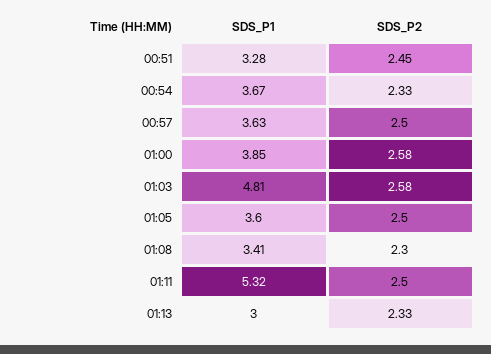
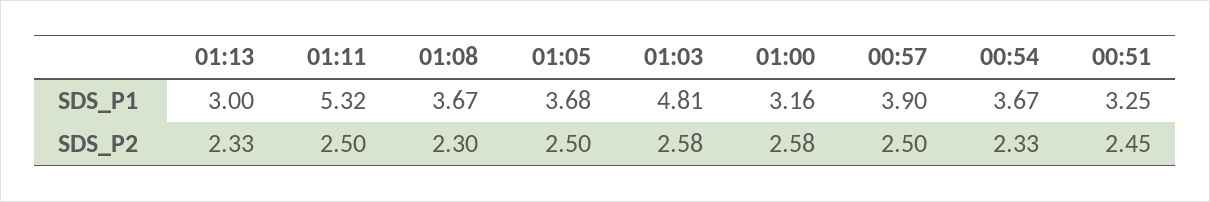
SDS_P1, 00:51: 3.28 -> 3.25
SDS_P1, 00:57: 3.63 -> 3.9
SDS_P1, 01:00: 3.85 -> 3.16
SDS_P1, 01:05: 3.6 -> 3.68
SDS_P1, 01:08: 3.41 -> 3.67

